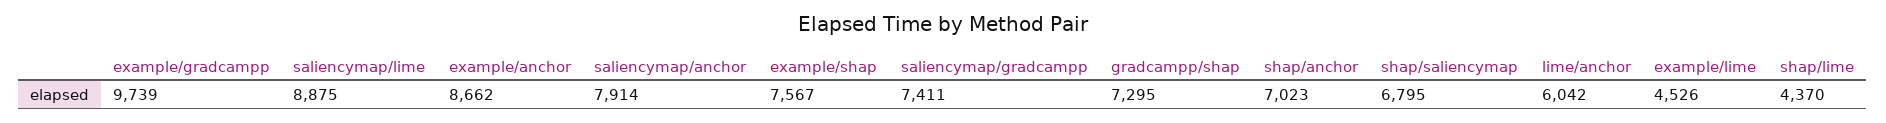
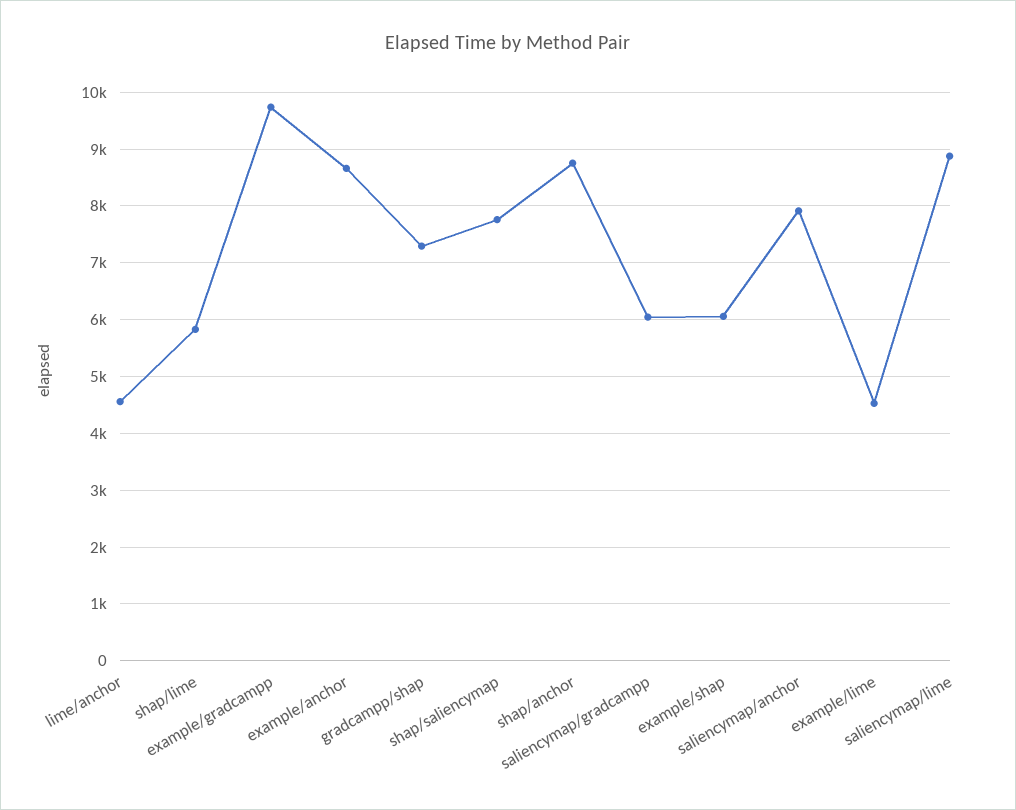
example/shap: 7567 -> 6000
saliencymap/gradcampp: 7411 -> 6000
shap/anchor: 7023 -> 8800
shap/saliencymap: 6795 -> 7800
lime/anchor: 6042 -> 4600
shap/lime: 4370 -> 5800

